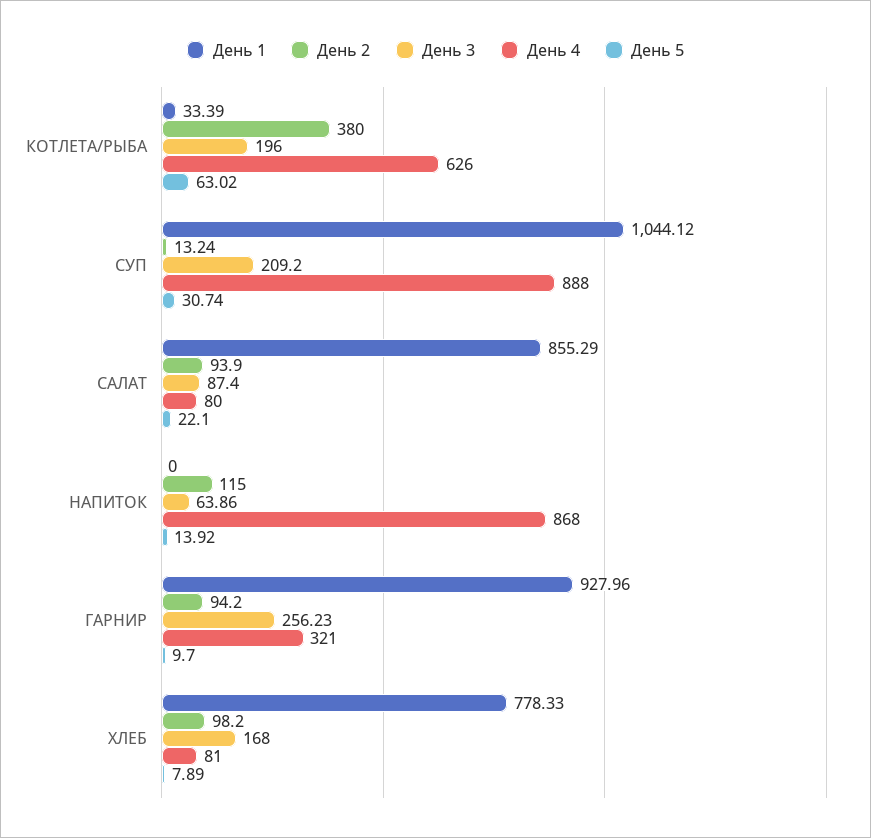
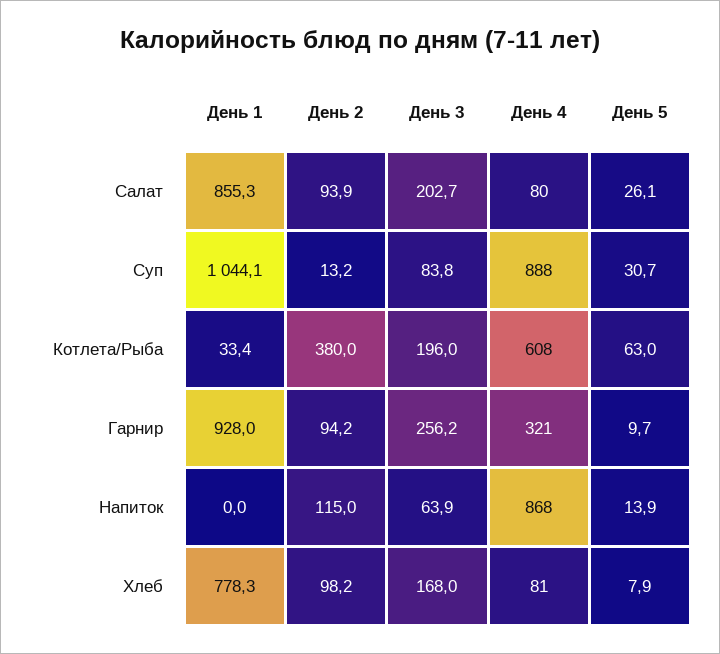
День 4, КОТЛЕТА/РЫБА: 626 -> 608
День 3, СУП: 209.2 -> 83.8
День 3, САЛАТ: 87.4 -> 202.7
День 5, САЛАТ: 22.1 -> 26.1

